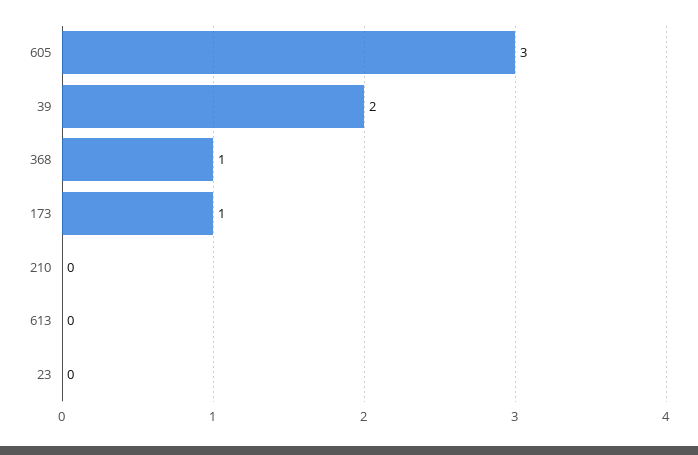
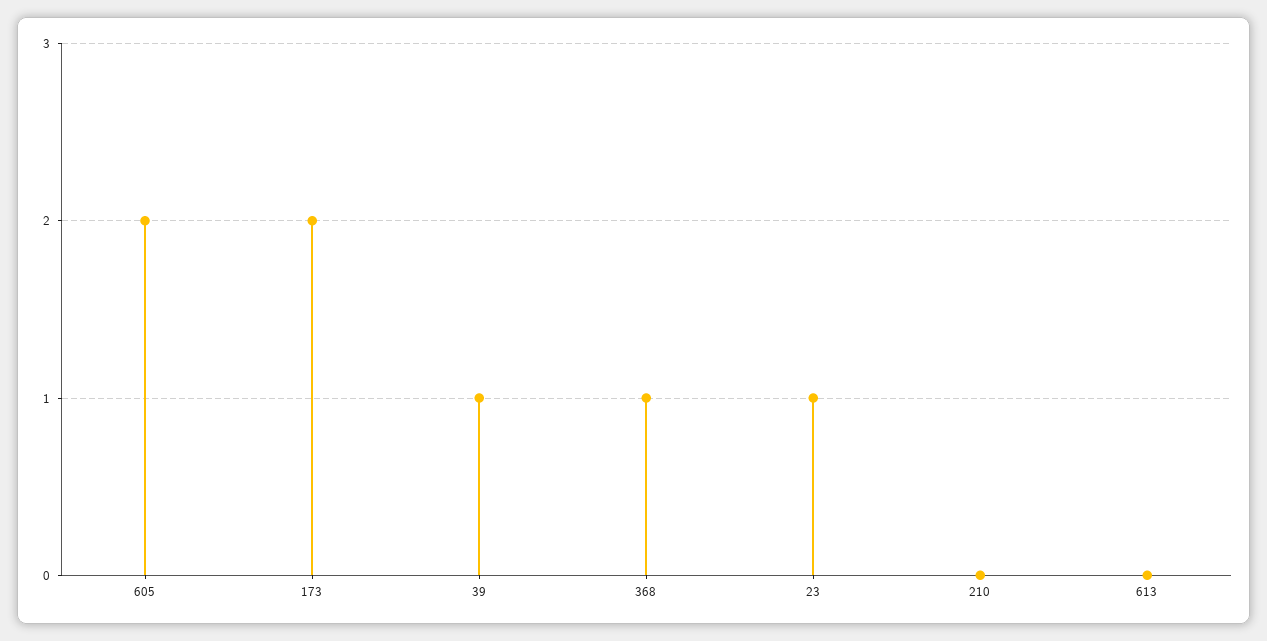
605: 3 -> 2
39: 2 -> 1
173: 1 -> 2
23: 0 -> 1

